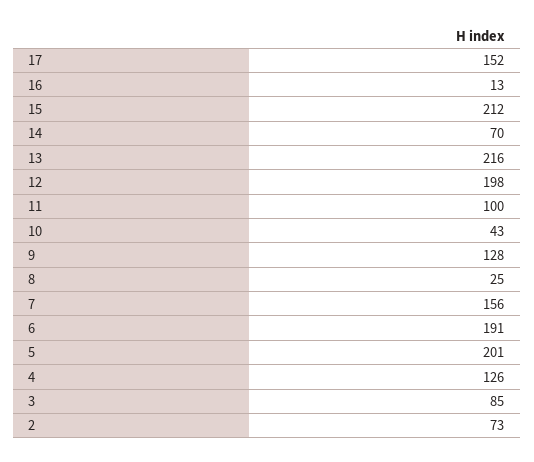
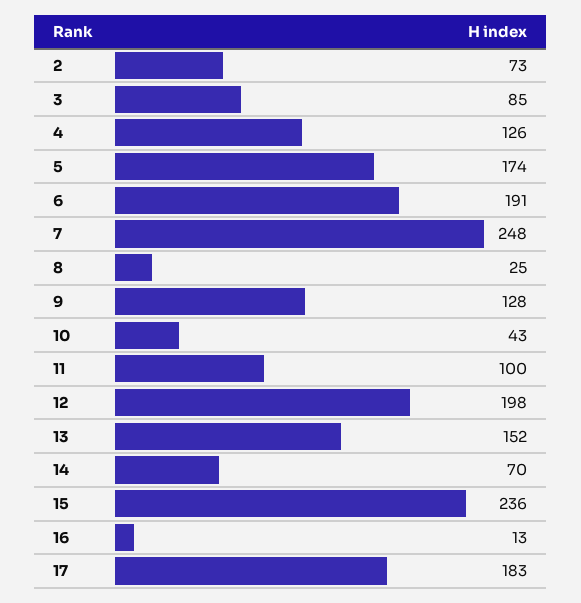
17: 152 -> 183
15: 212 -> 236
13: 216 -> 152
7: 156 -> 248
5: 201 -> 174

